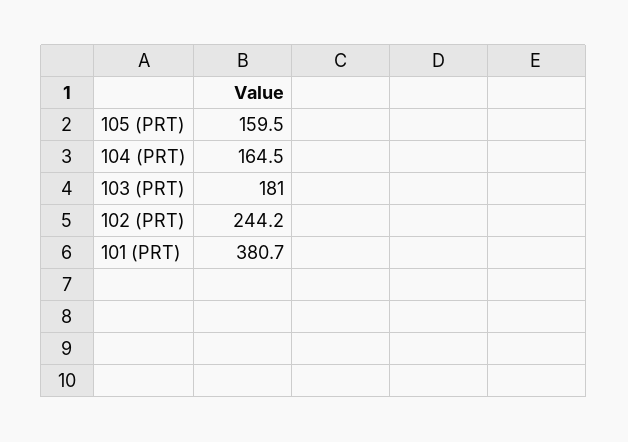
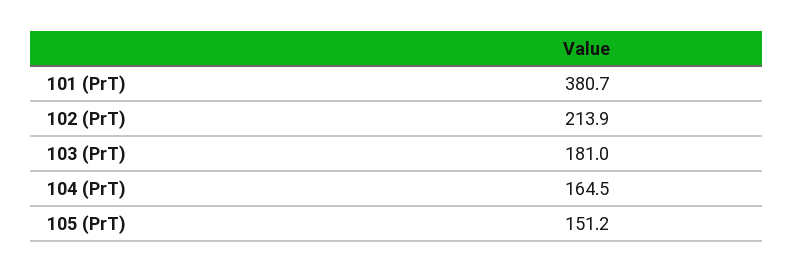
105 (PRT): 159.5 -> 151.2
102 (PRT): 244.2 -> 213.9

